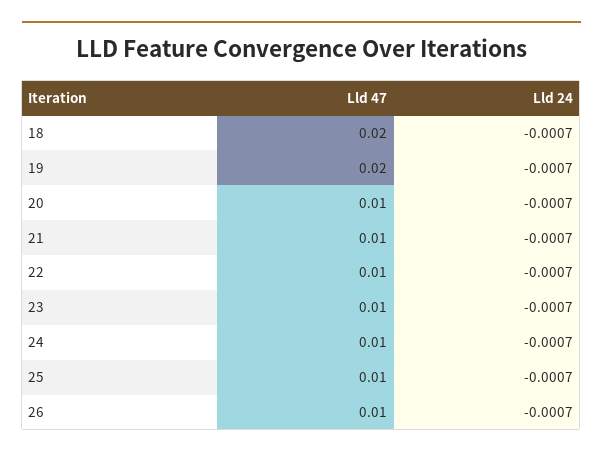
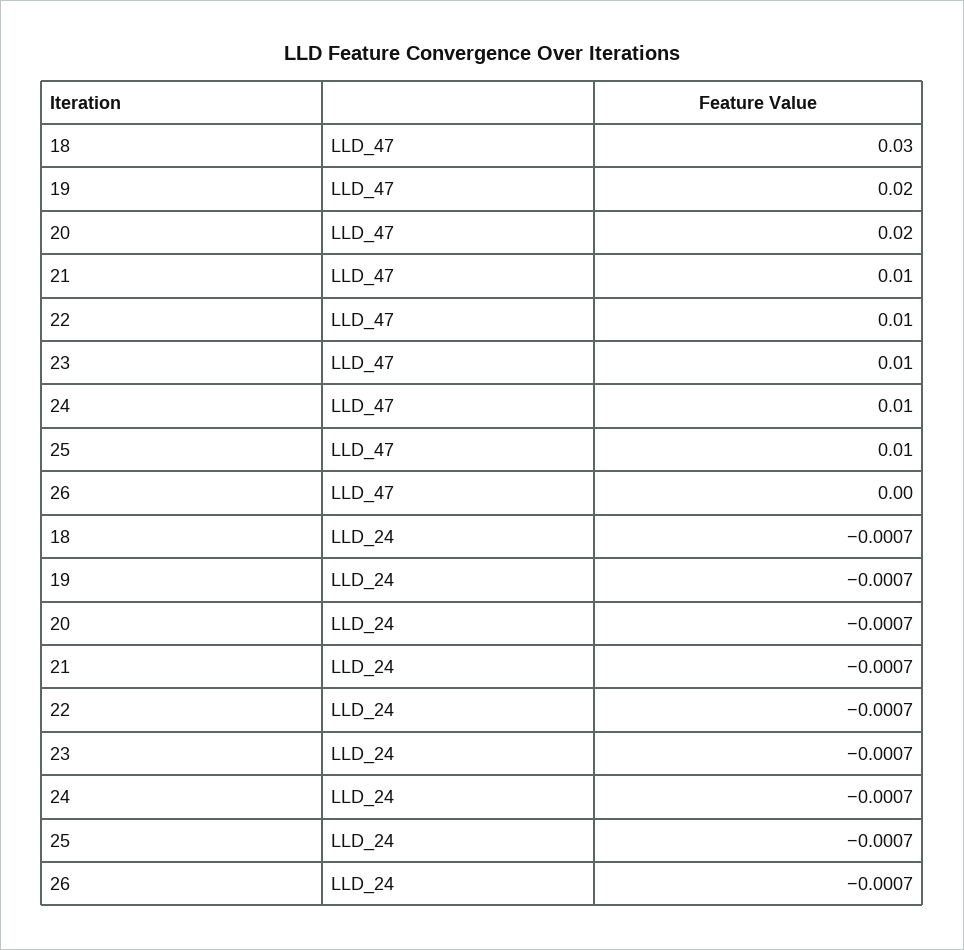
Lld 47, 18: 0.02 -> 0.03
Lld 47, 20: 0.01 -> 0.02
Lld 47, 26: 0.01 -> 0

